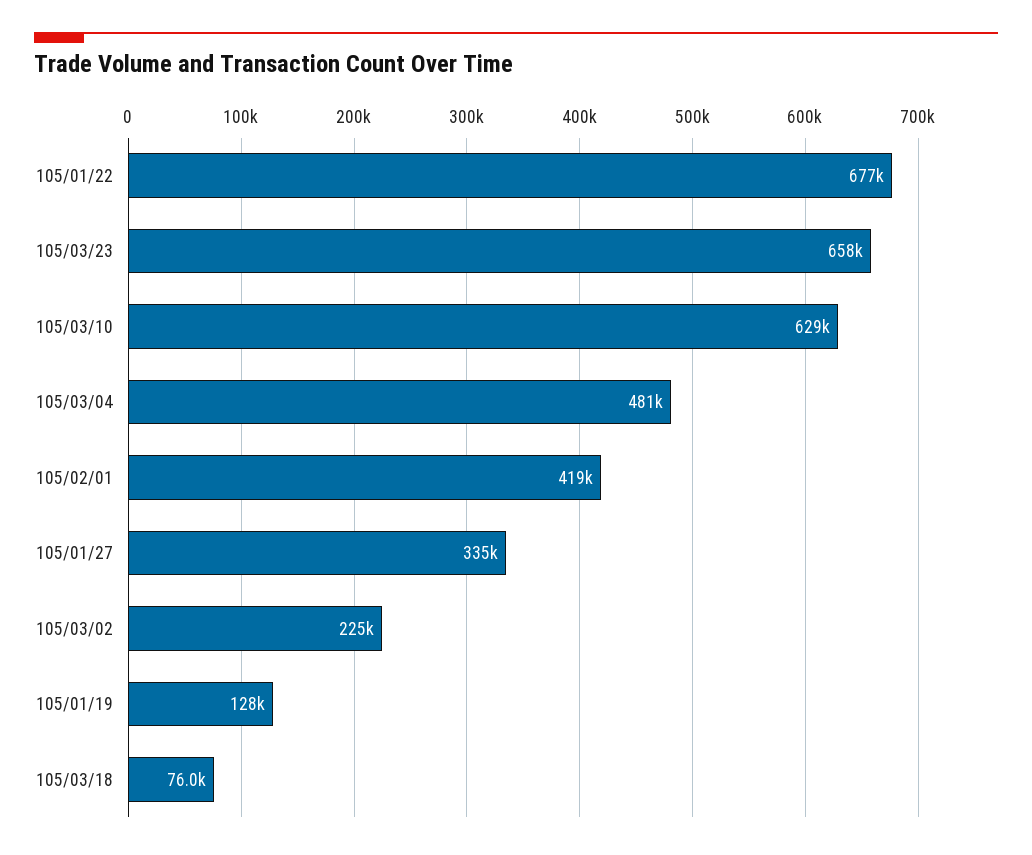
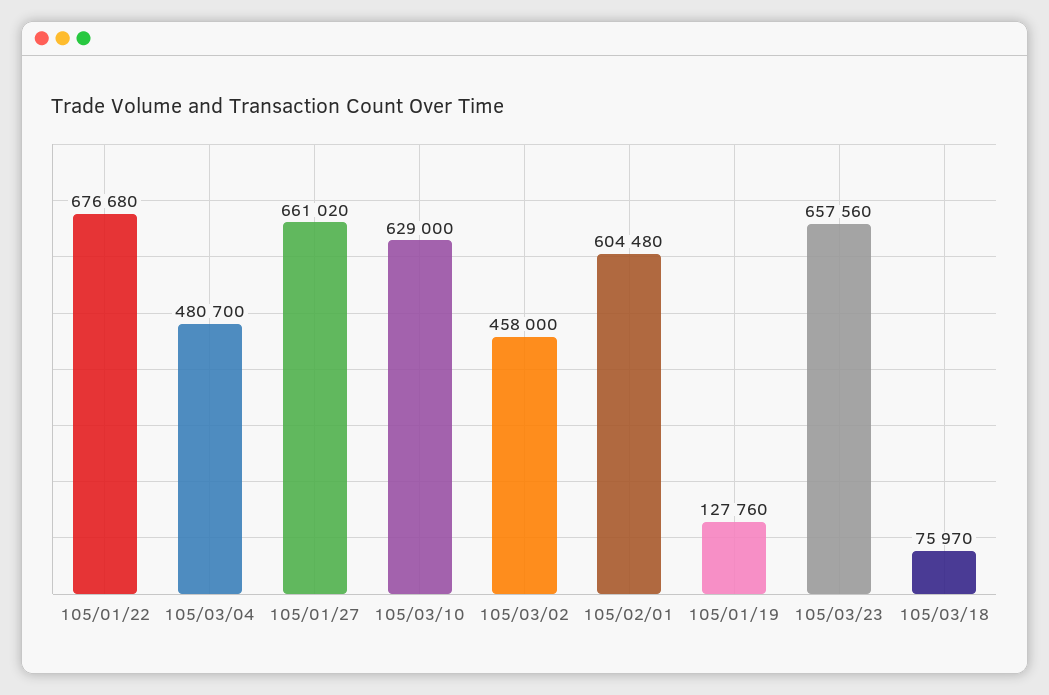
105/02/01: 419000 -> 604480
105/01/27: 335000 -> 661020
105/03/02: 225000 -> 458000

